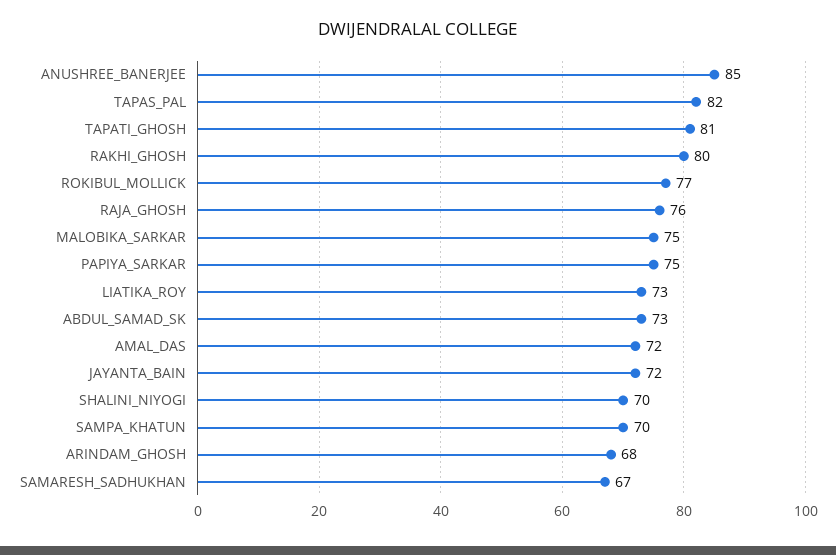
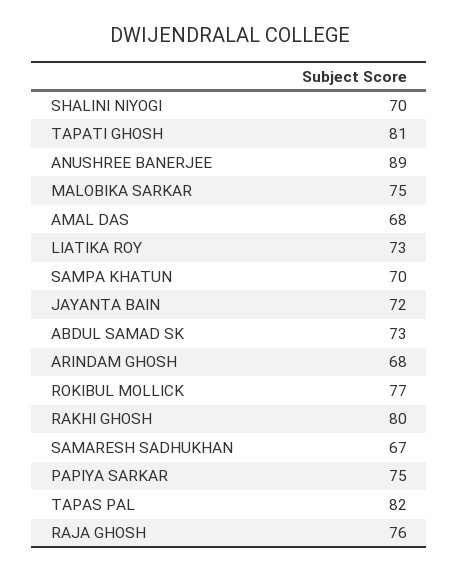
ANUSHREE_BANERJEE: 85 -> 89
AMAL_DAS: 72 -> 68

